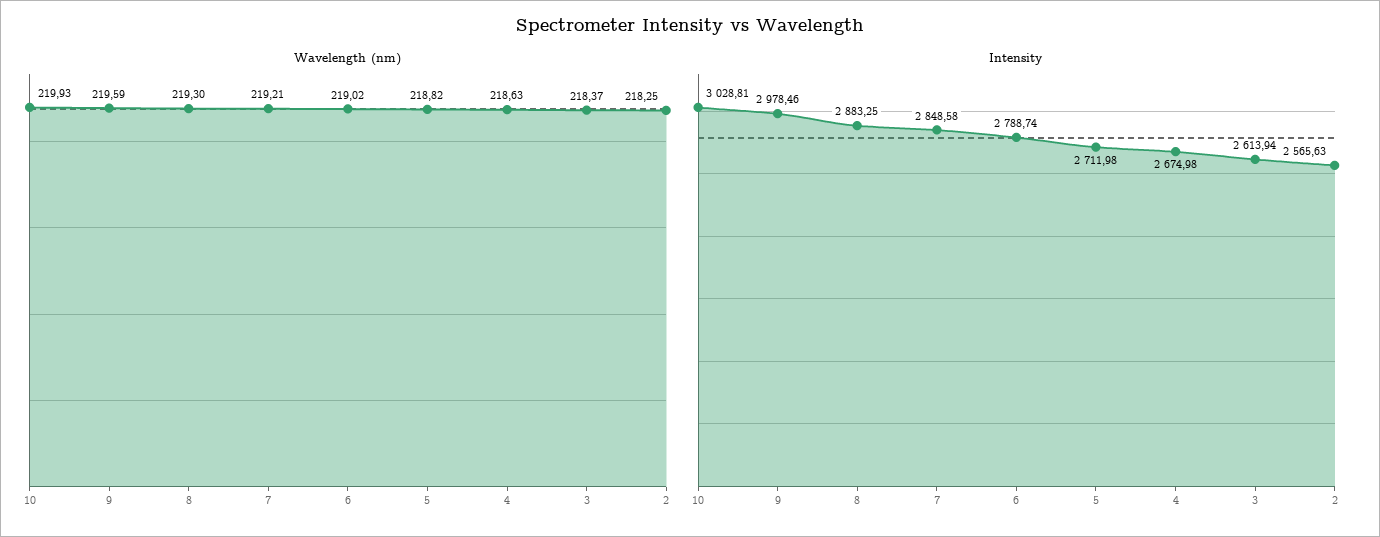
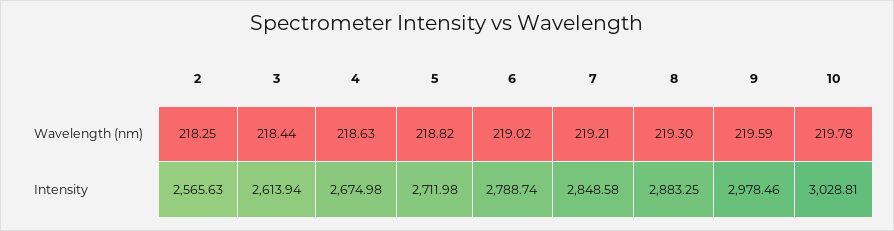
Wavelength (nm), 10: 219.93 -> 219.78
Wavelength (nm), 3: 218.37 -> 218.44

